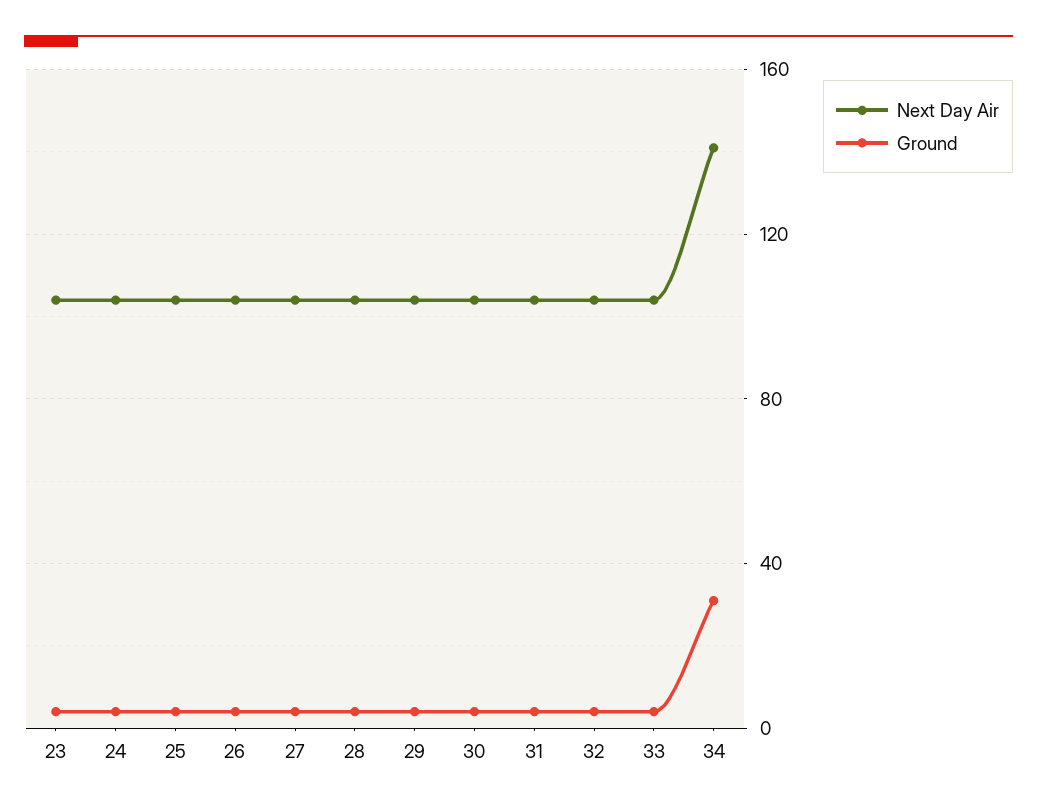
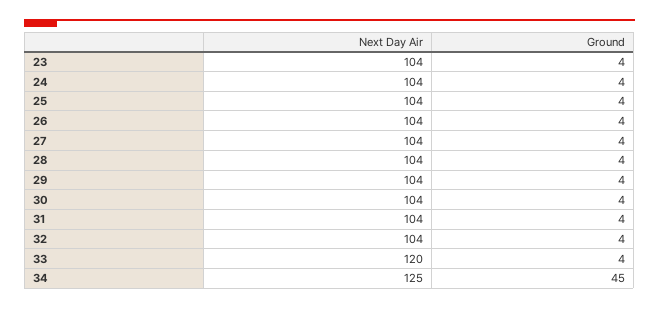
Next Day Air, 33: 105 -> 120
Next Day Air, 34: 140 -> 125
Ground, 34: 30 -> 45

